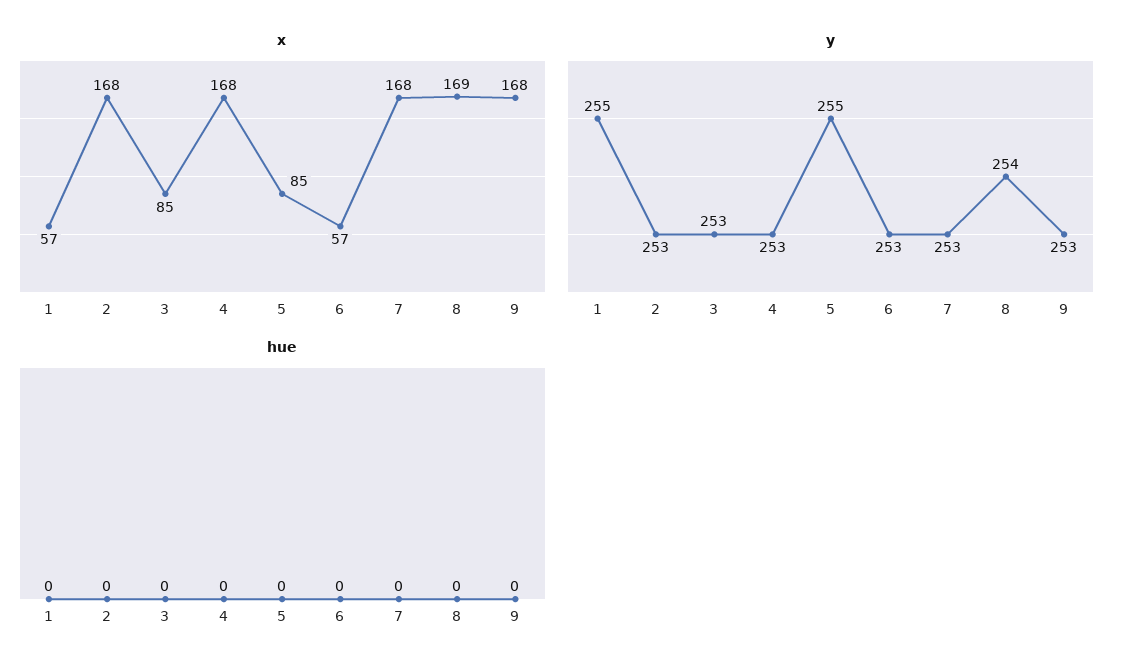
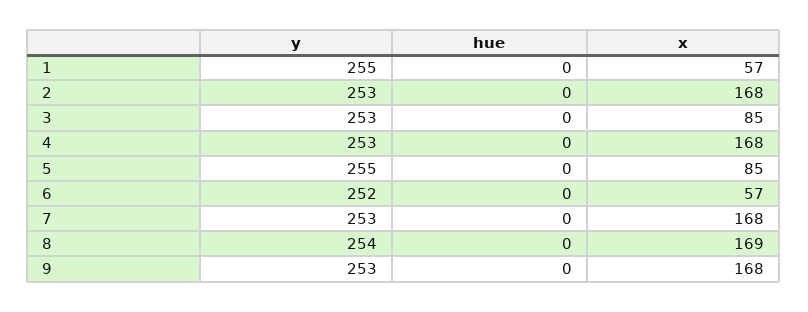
y, 6: 253 -> 252

